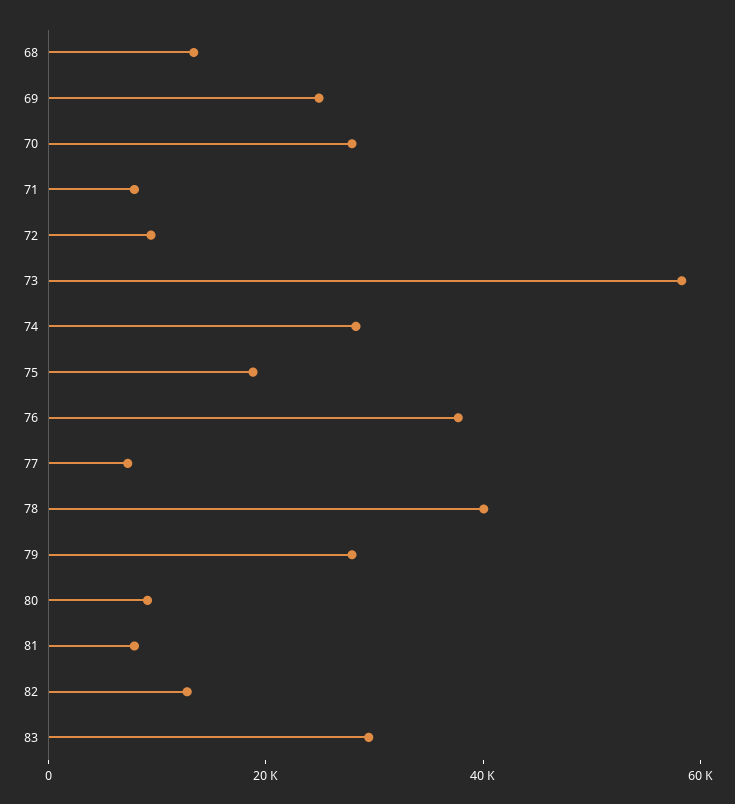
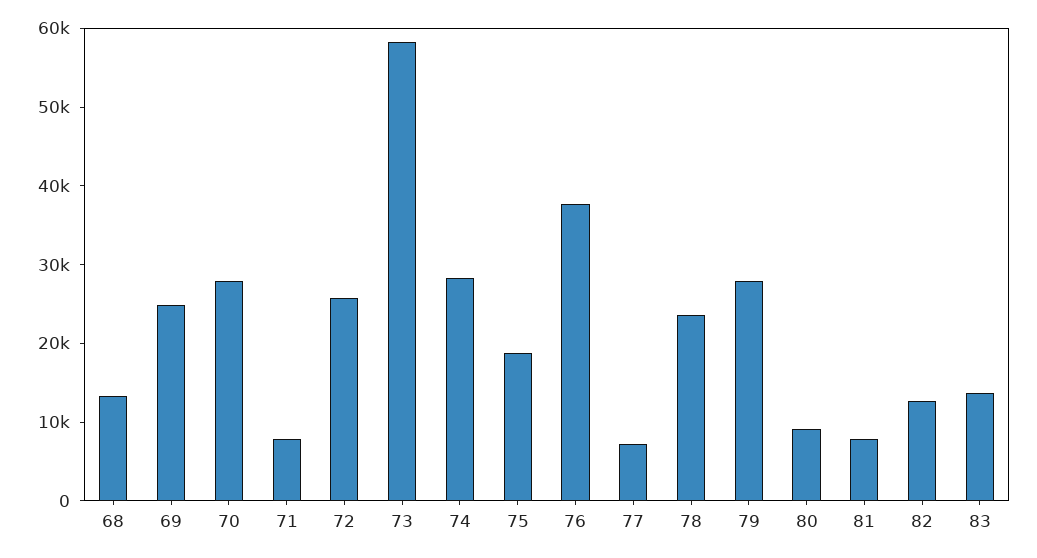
72: 10000 -> 26000
78: 40000 -> 24000
83: 30000 -> 14000

